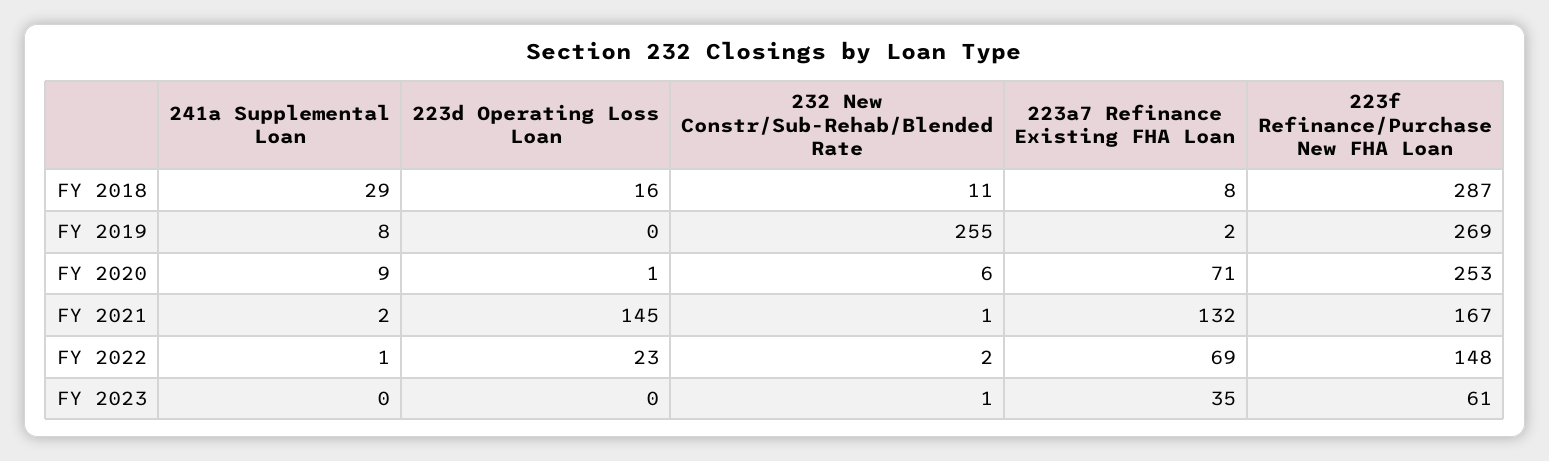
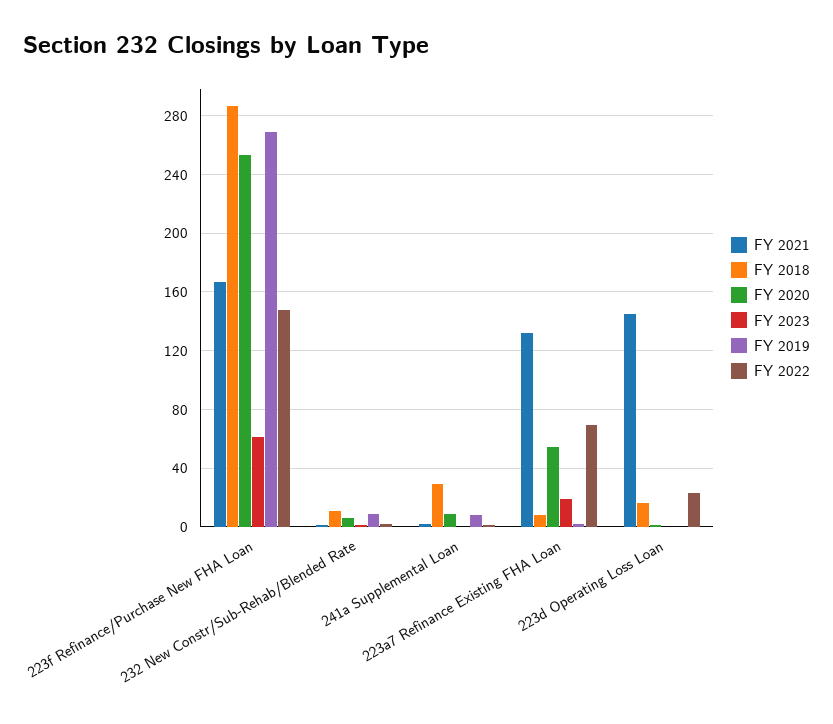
FY 2019, 232 New Constr/Sub-Rehab/Blended Rate: 255 -> 10
FY 2020, 223a7 Refinance Existing FHA Loan: 71 -> 55
FY 2023, 223a7 Refinance Existing FHA Loan: 35 -> 20

